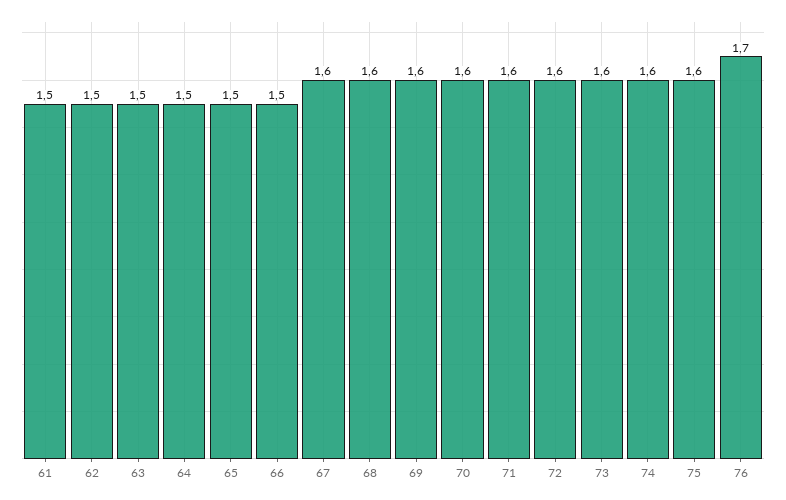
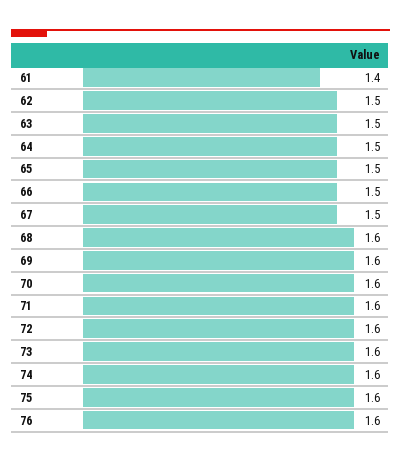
61: 1.5 -> 1.4
67: 1.6 -> 1.5
76: 1.7 -> 1.6

